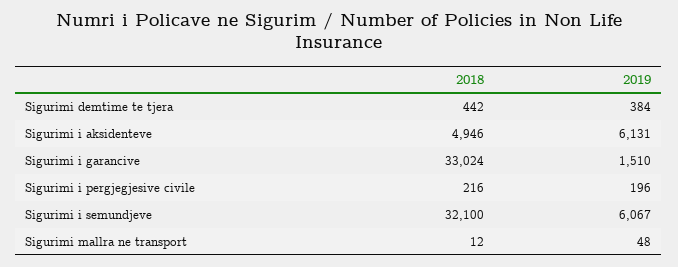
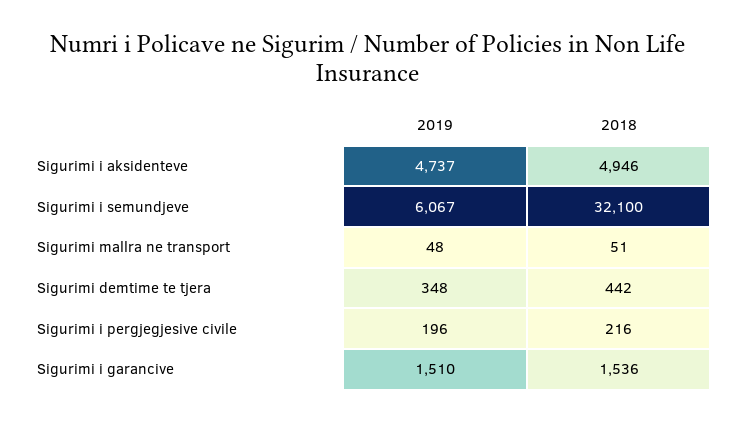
2019, Sigurimi demtime te tjera: 384 -> 348
2019, Sigurimi i aksidenteve: 6131 -> 4737
2018, Sigurimi i garancive: 33024 -> 1536
2018, Sigurimi mallra ne transport: 12 -> 51

